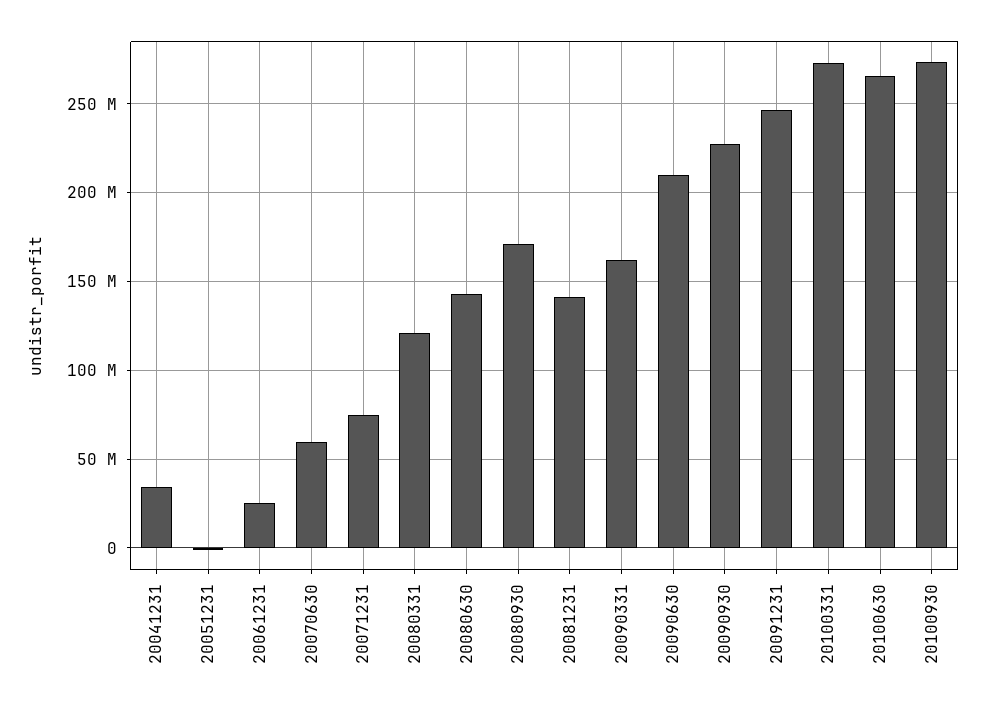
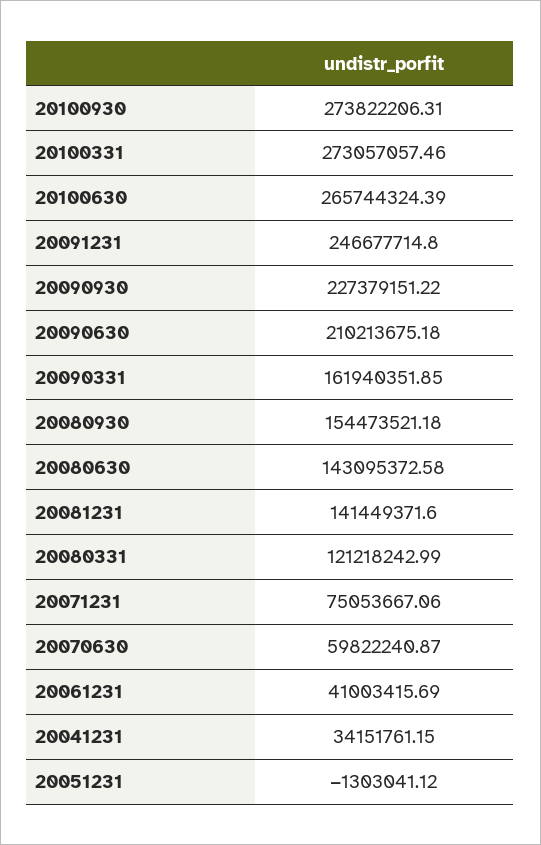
20061231: 25000000 -> 41003415.69
20080930: 170000000 -> 154473521.18

